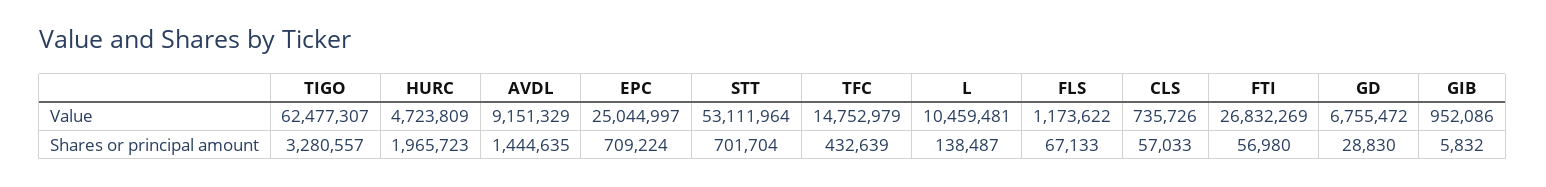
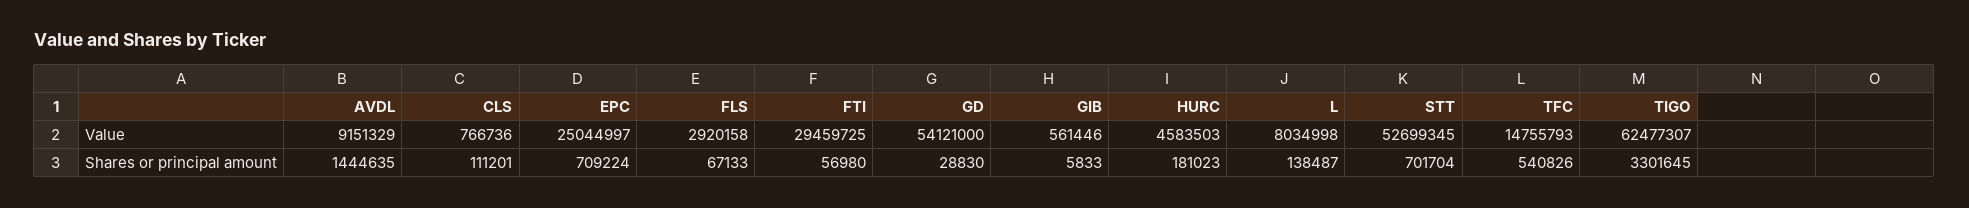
HURC, Value: 4723809 -> 4583503
STT, Value: 53111964 -> 52699345
TFC, Value: 14752979 -> 14755793
L, Value: 10459481 -> 8034998
FLS, Value: 1173622 -> 2920158
CLS, Value: 735726 -> 766736
FTI, Value: 26832269 -> 29459725
GD, Value: 6755472 -> 54121000
GIB, Value: 952086 -> 561446
TIGO, Shares or principal amount: 3280557 -> 3301645
HURC, Shares or principal amount: 1965723 -> 181023
TFC, Shares or principal amount: 432639 -> 540826
CLS, Shares or principal amount: 57033 -> 111201
GIB, Shares or principal amount: 5832 -> 5833

